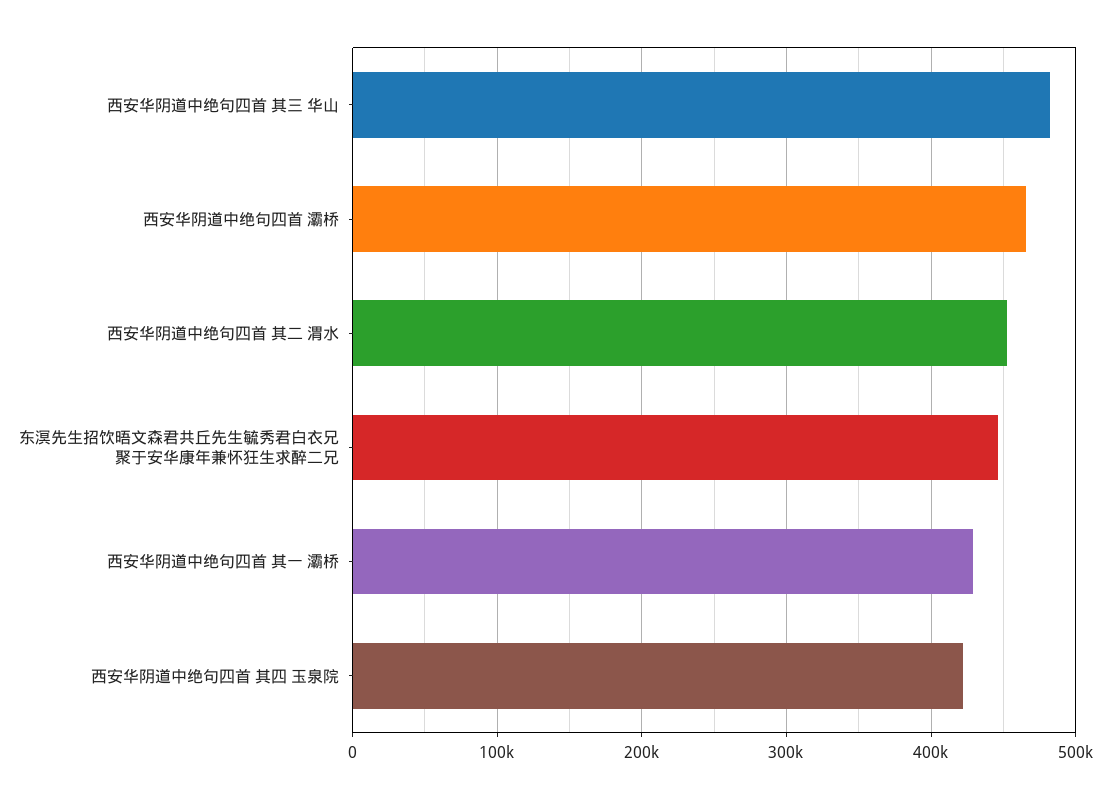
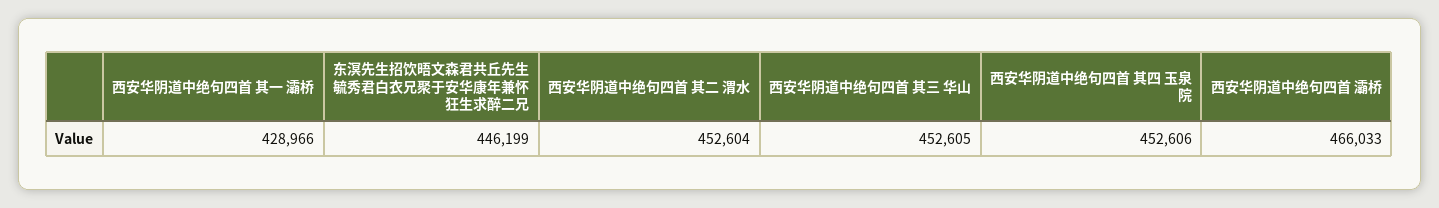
西安华阴道中绝句四首 其三 华山: 480000 -> 452605
西安华阴道中绝句四首 其四 玉泉院: 420000 -> 452606

